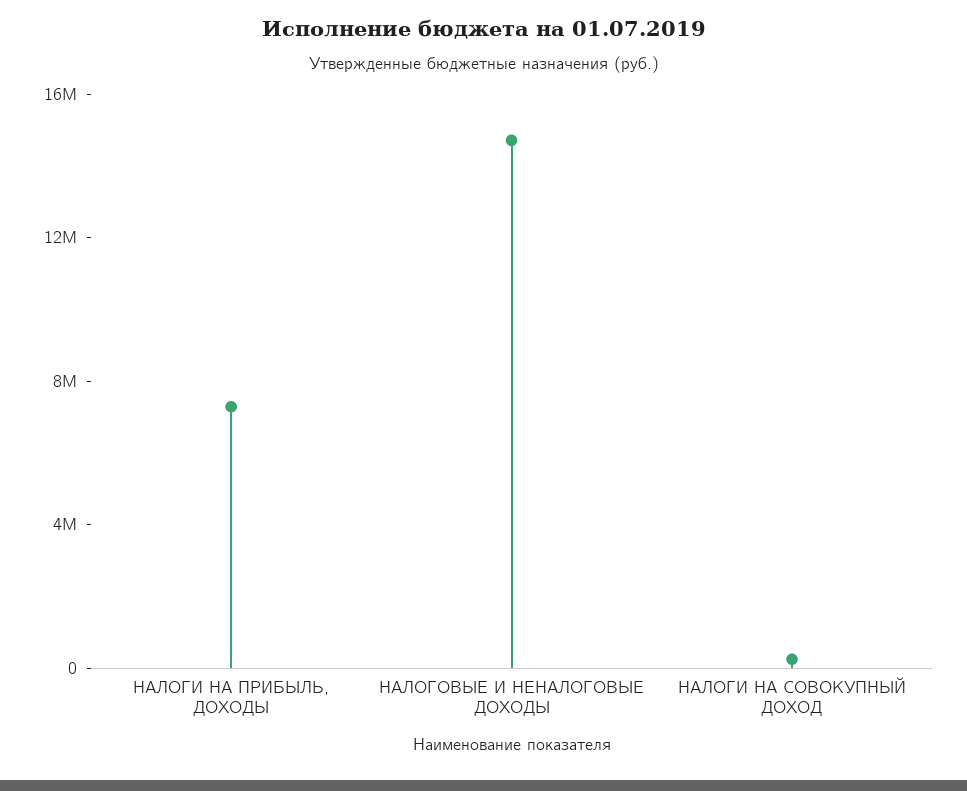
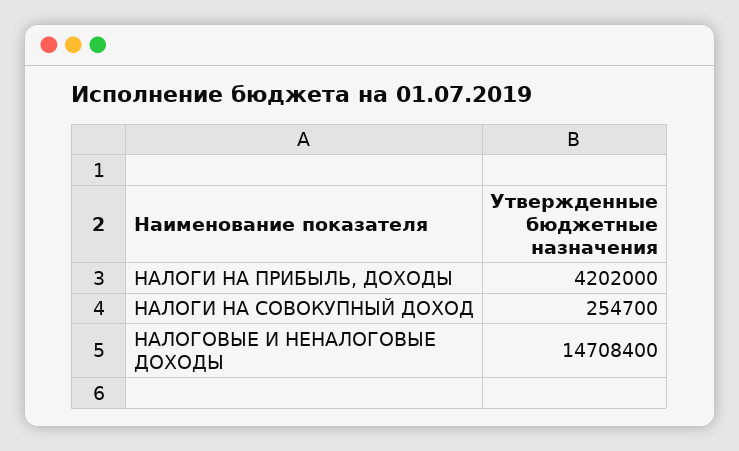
НАЛОГИ НА ПРИБЫЛЬ, ДОХОДЫ: 7000000 -> 4202000

